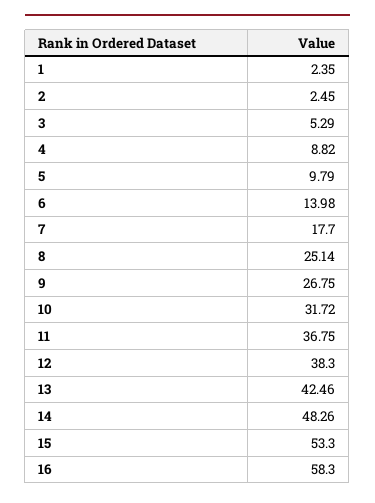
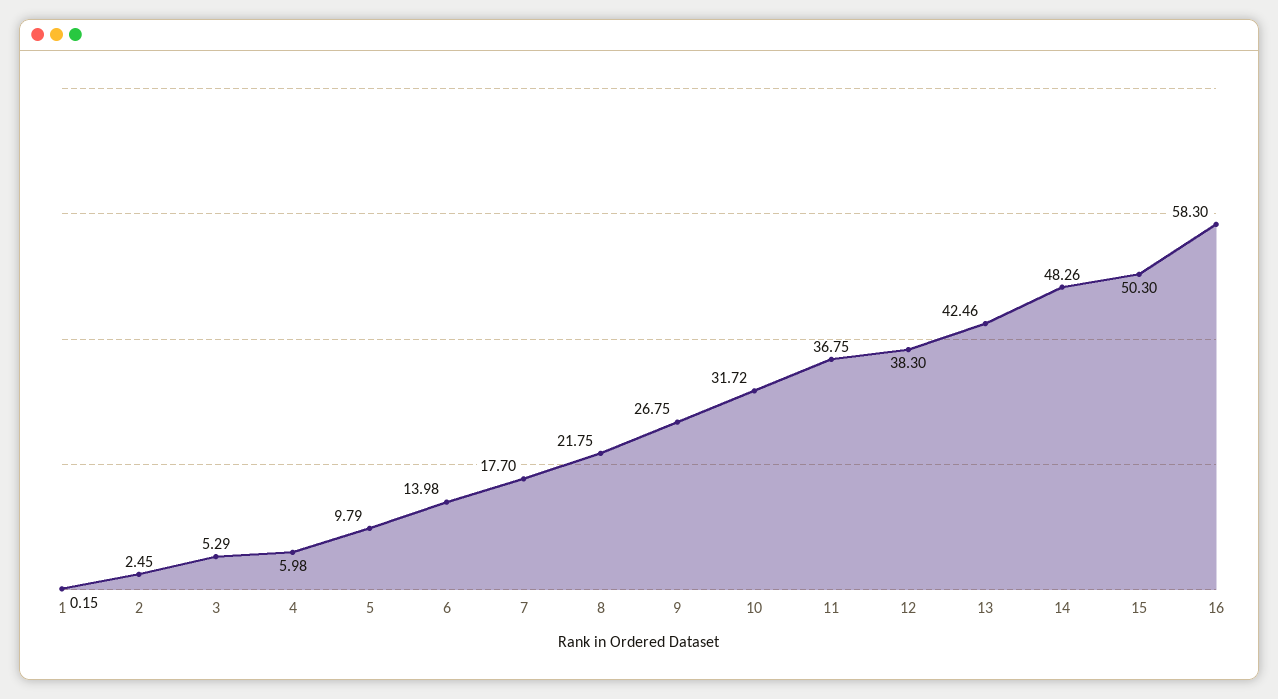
1: 2.35 -> 0.15
4: 8.82 -> 5.98
8: 25.14 -> 21.75
15: 53.3 -> 50.3

